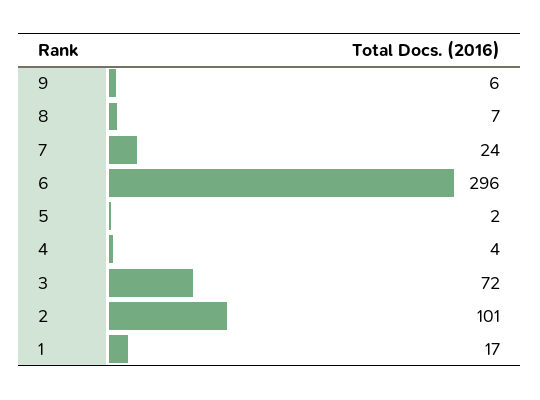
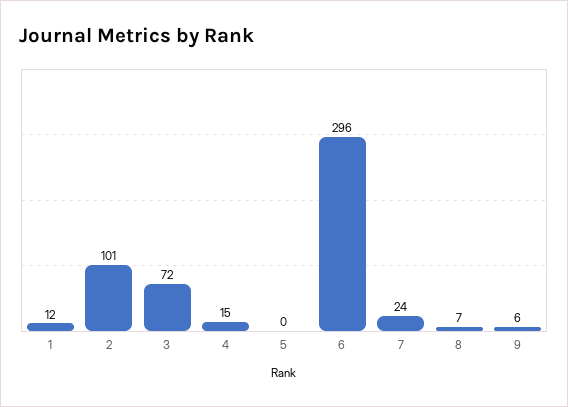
5: 2 -> 0
4: 4 -> 15
1: 17 -> 12

